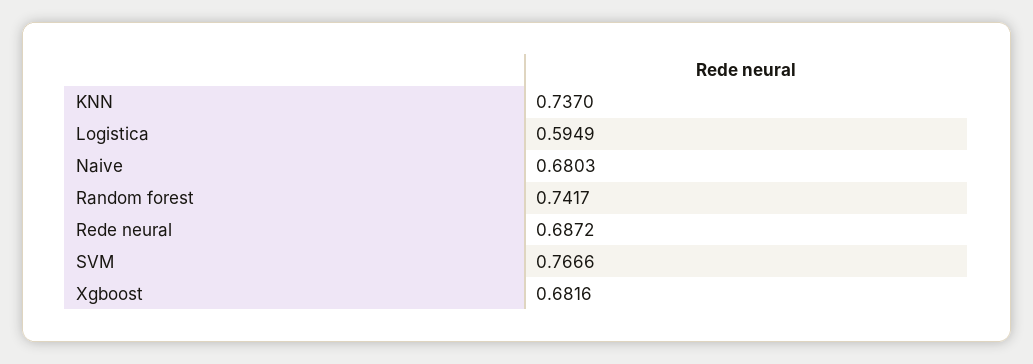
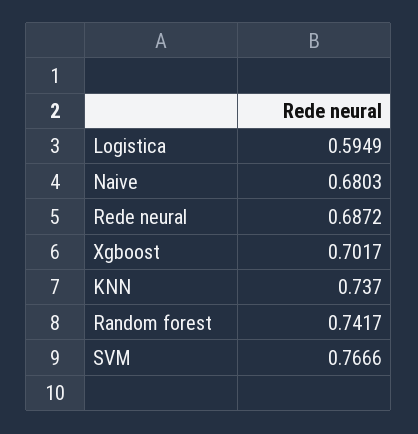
Xgboost: 0.6816 -> 0.7017

